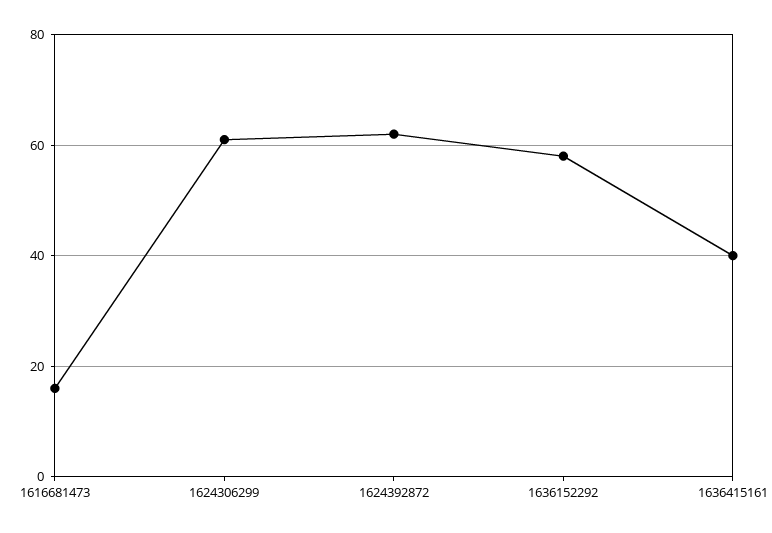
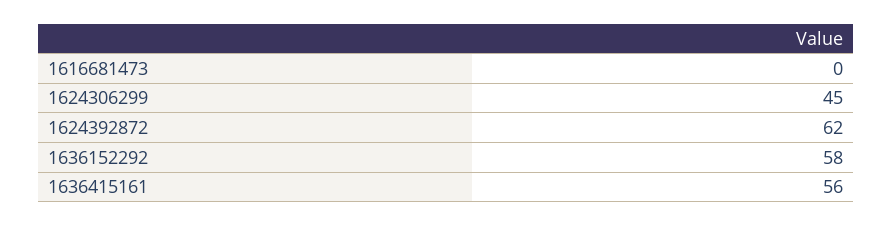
1616681473: 15 -> 0
1624306299: 60 -> 45
1636415161: 40 -> 56

